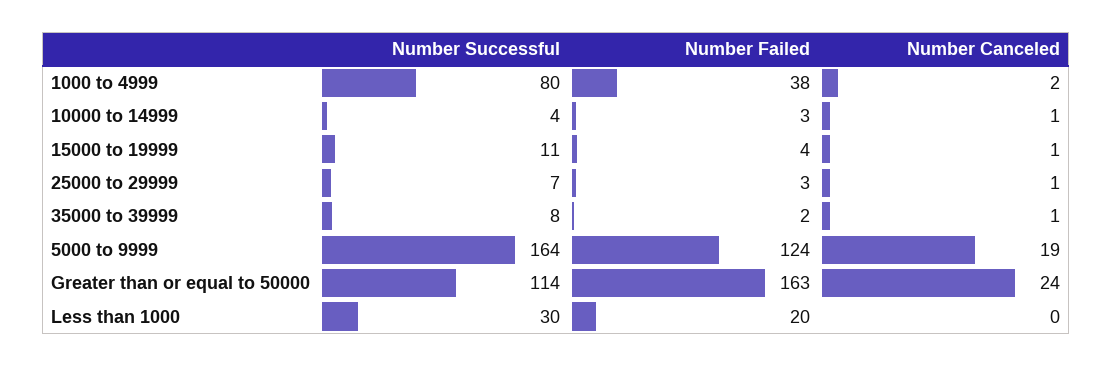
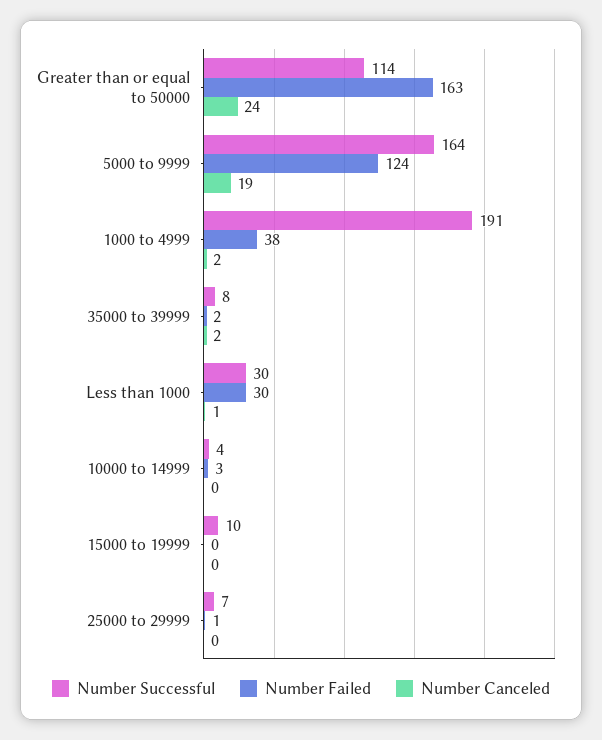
Number Successful, 1000 to 4999: 80 -> 191
Number Canceled, 10000 to 14999: 1 -> 0
Number Successful, 15000 to 19999: 11 -> 10
Number Failed, 15000 to 19999: 4 -> 0
Number Canceled, 15000 to 19999: 1 -> 0
Number Failed, 25000 to 29999: 3 -> 1
Number Canceled, 25000 to 29999: 1 -> 0
Number Canceled, 35000 to 39999: 1 -> 2
Number Failed, Less than 1000: 20 -> 30
Number Canceled, Less than 1000: 0 -> 1

